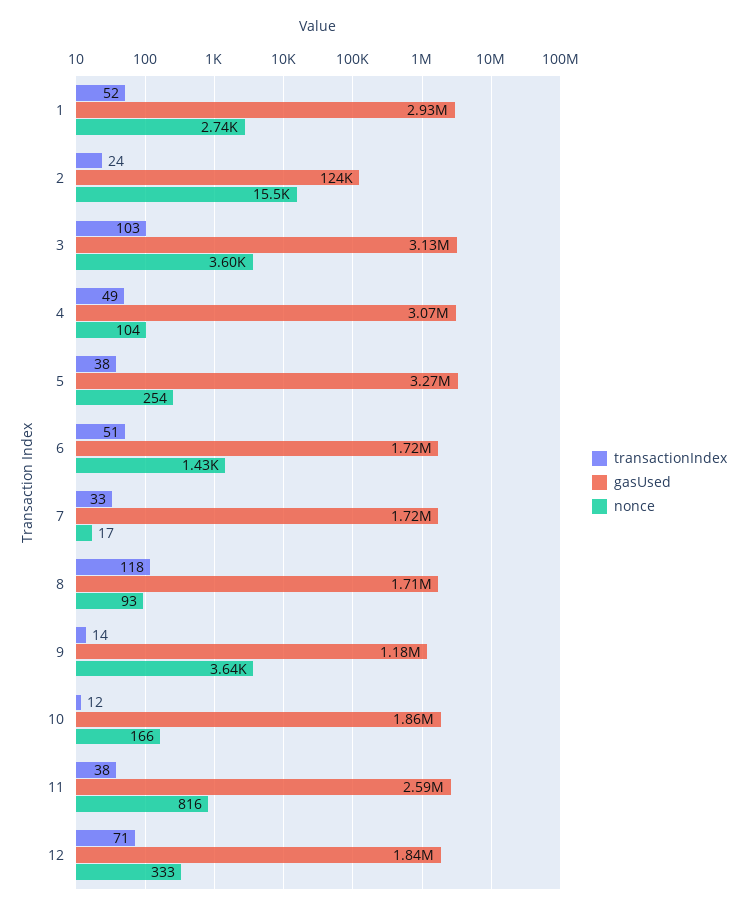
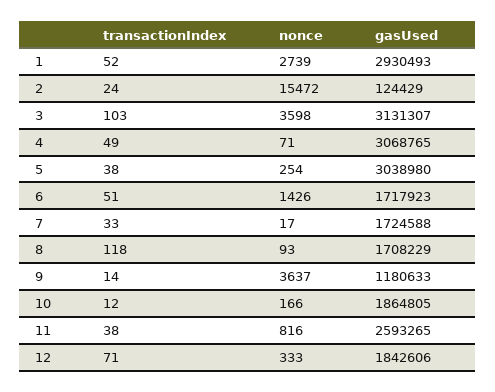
nonce, 4: 104 -> 71
gasUsed, 5: 3270000 -> 3038980

